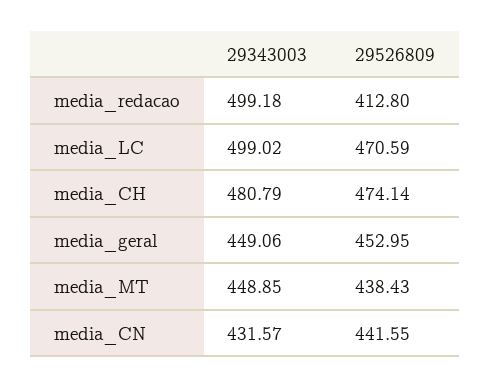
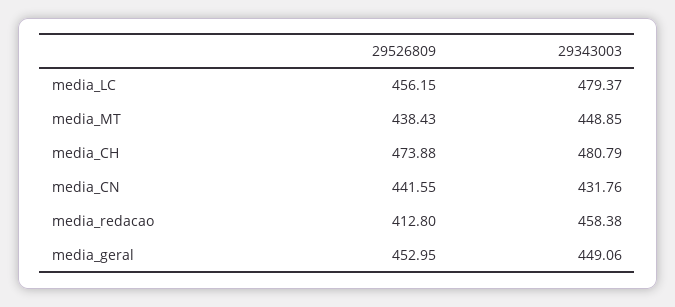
29343003, media_redacao: 499.18 -> 458.38
29343003, media_LC: 499.02 -> 479.37
29526809, media_LC: 470.59 -> 456.15
29526809, media_CH: 474.14 -> 473.88
29343003, media_CN: 431.57 -> 431.76

